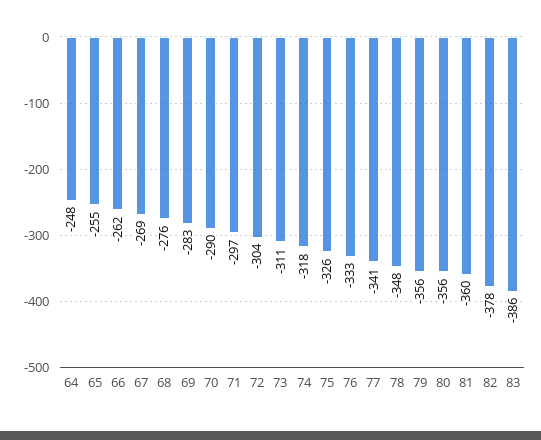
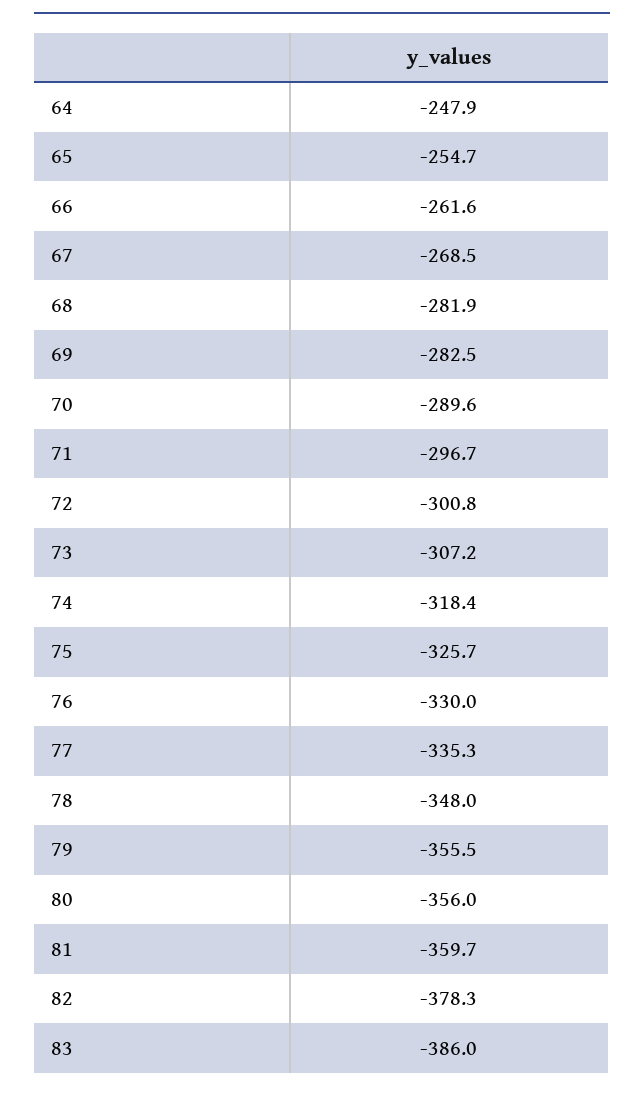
68: -276 -> -281.9
72: -304 -> -300.8
73: -311 -> -307.2
76: -333 -> -330
77: -341 -> -335.3

